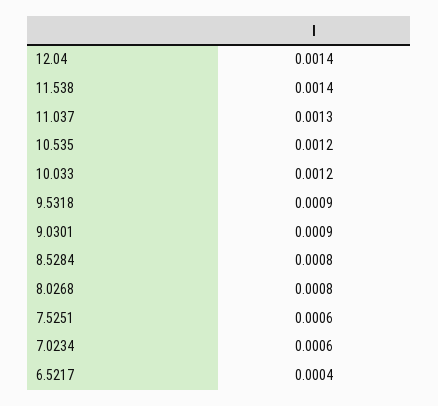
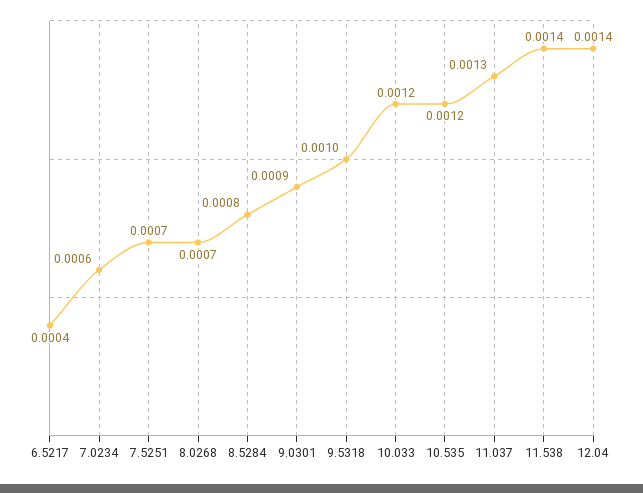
9.5318: 0.0009 -> 0.001
8.0268: 0.0008 -> 0.0007
7.5251: 0.0006 -> 0.0007

